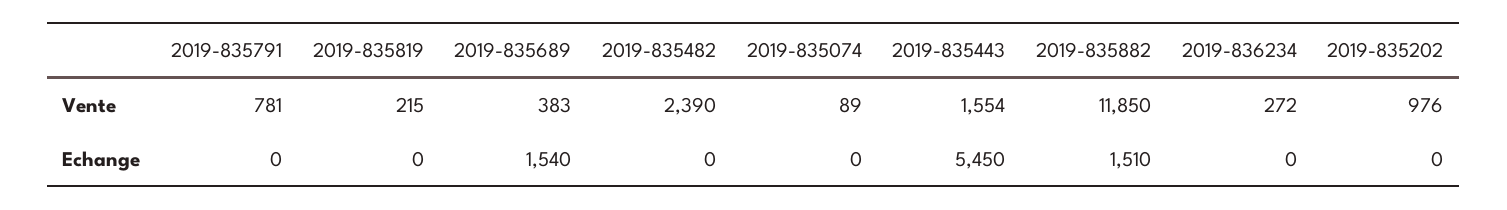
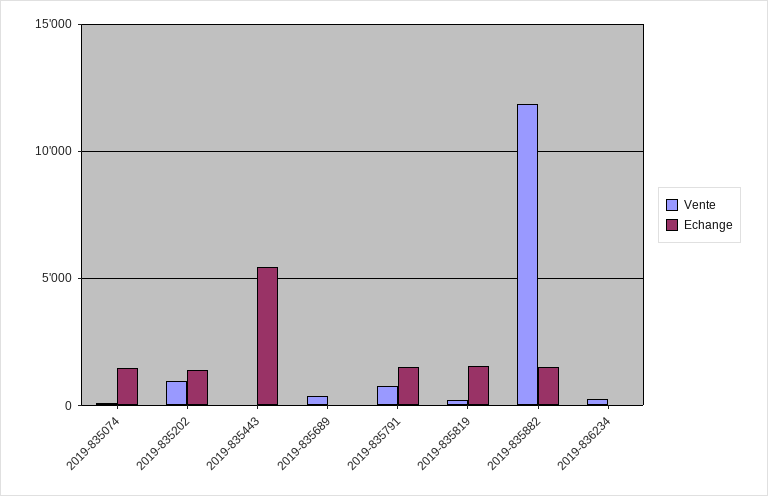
Vente, 2019-835482: 2390 -> none
Vente, 2019-835443: 1554 -> 0
Echange, 2019-835791: 0 -> 1500
Echange, 2019-835819: 0 -> 1500
Echange, 2019-835689: 1540 -> 0
Echange, 2019-835482: 0 -> none
Echange, 2019-835074: 0 -> 1500
Echange, 2019-835202: 0 -> 1500

